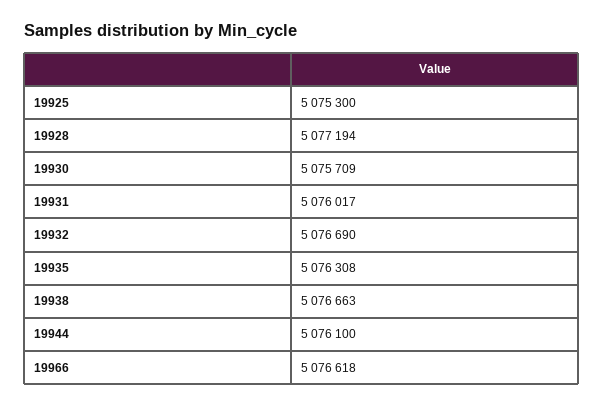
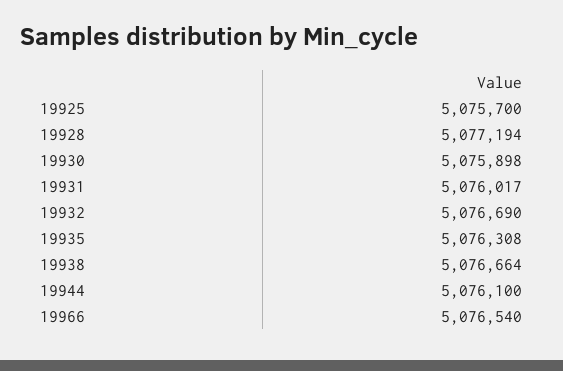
19925: 5075300 -> 5075700
19930: 5075709 -> 5075898
19938: 5076663 -> 5076664
19966: 5076618 -> 5076540

